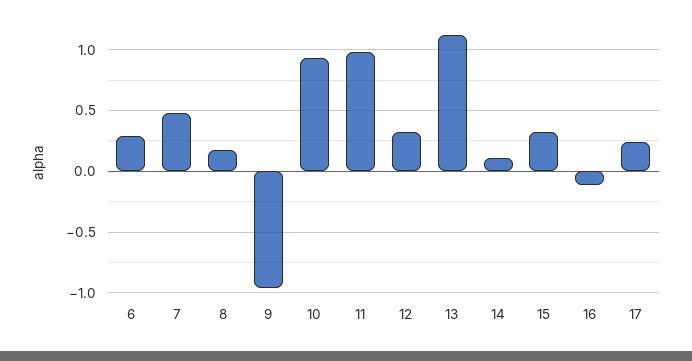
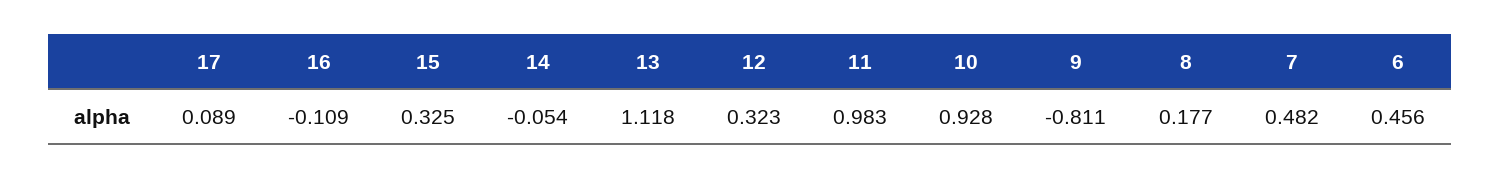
6: 0.3 -> 0.456
9: -0.95 -> -0.811
14: 0.1 -> -0.054
17: 0.25 -> 0.089

